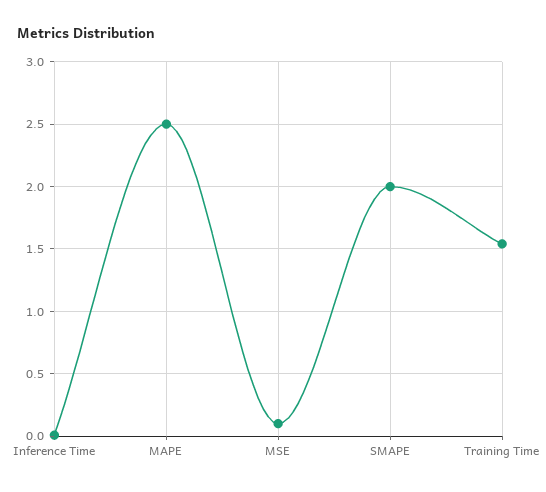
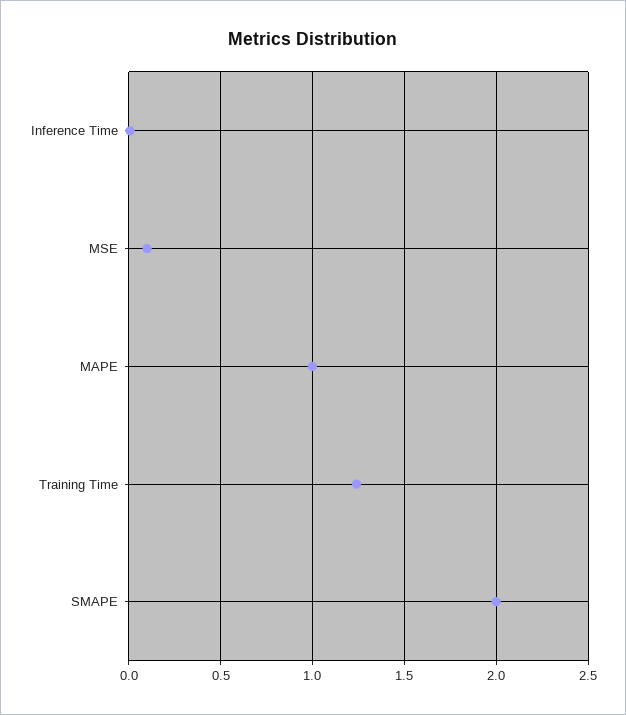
MAPE: 2.5 -> 1
Training Time: 1.55 -> 1.25

